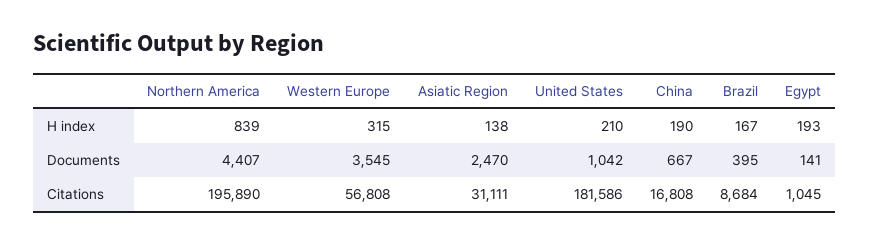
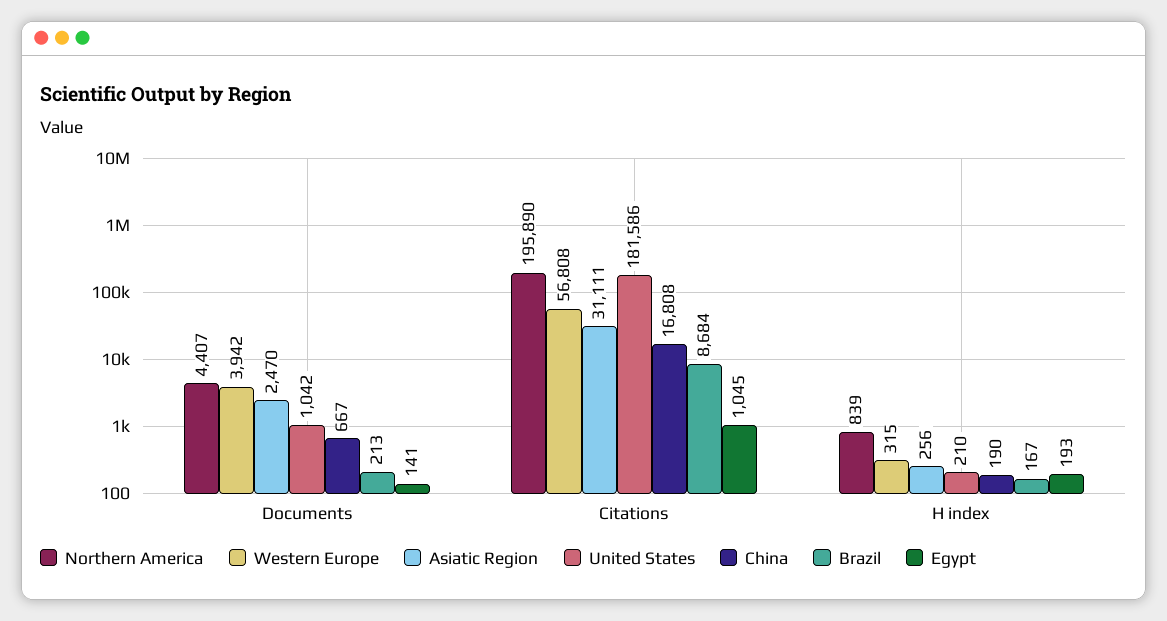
Asiatic Region, H index: 138 -> 256
Western Europe, Documents: 3545 -> 3942
Brazil, Documents: 395 -> 213

